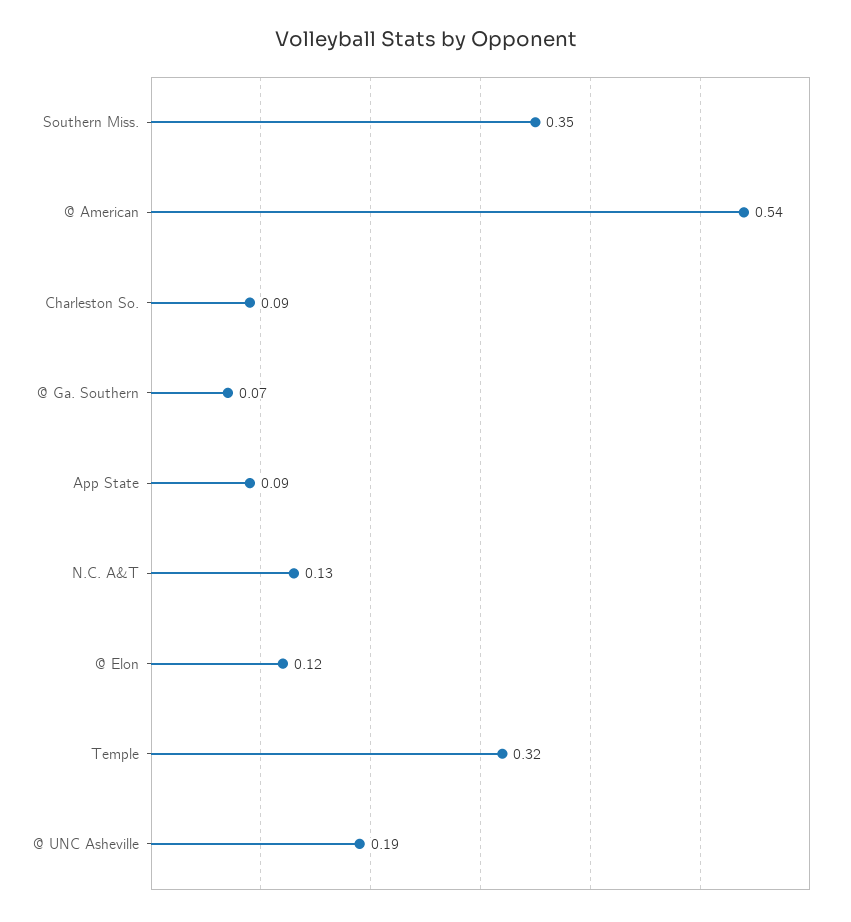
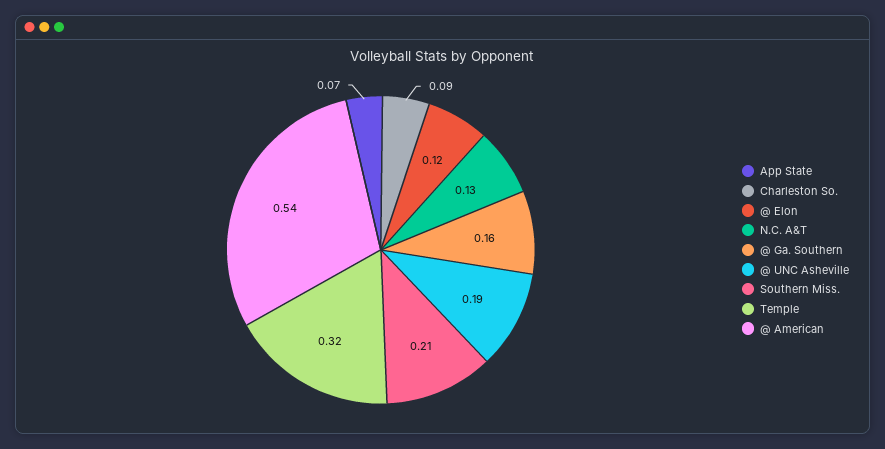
Southern Miss.: 0.35 -> 0.21
@ Ga. Southern: 0.07 -> 0.16
App State: 0.09 -> 0.07

